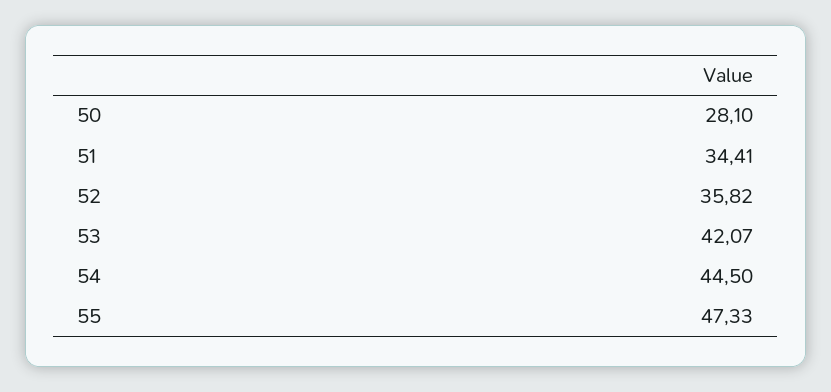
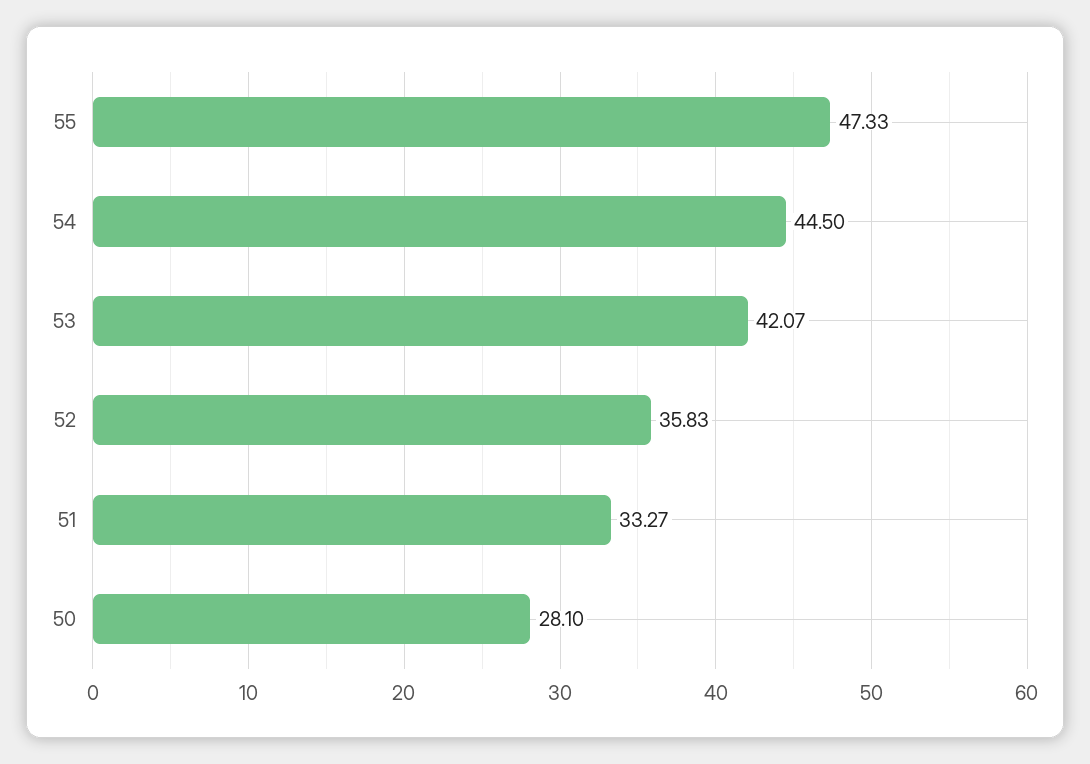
51: 34.41 -> 33.27
52: 35.82 -> 35.83

